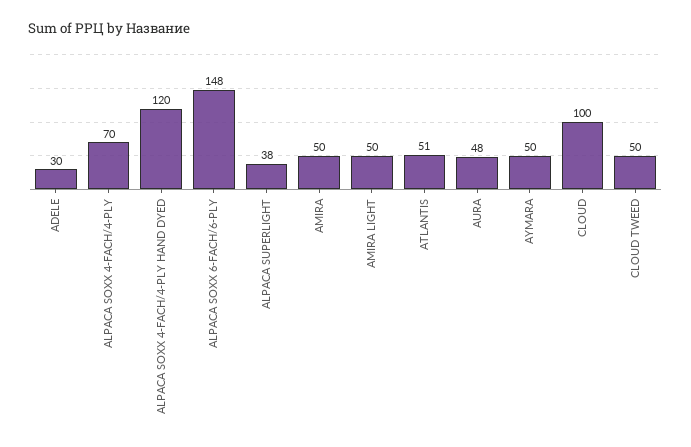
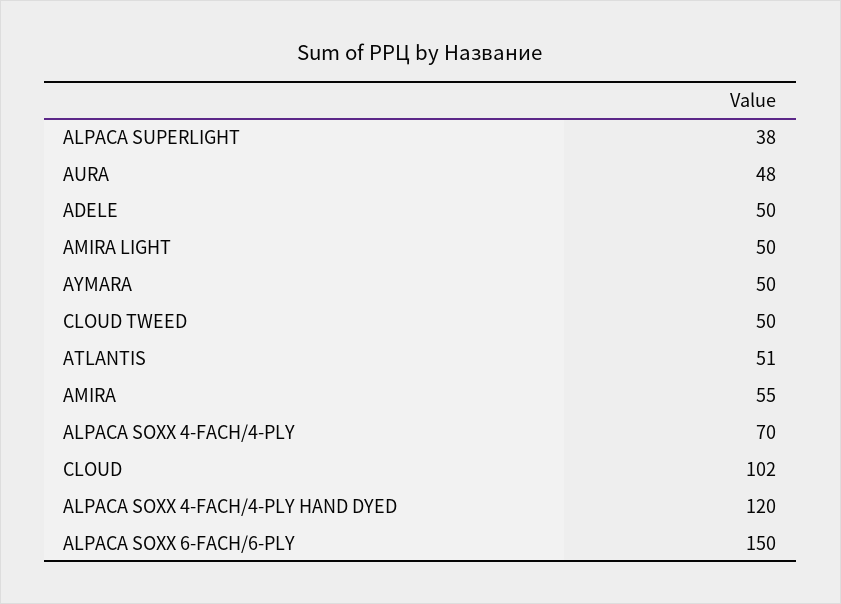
ADELE: 30 -> 50
ALPACA SOXX 6-FACH/6-PLY: 148 -> 150
AMIRA: 50 -> 55
CLOUD: 100 -> 102

